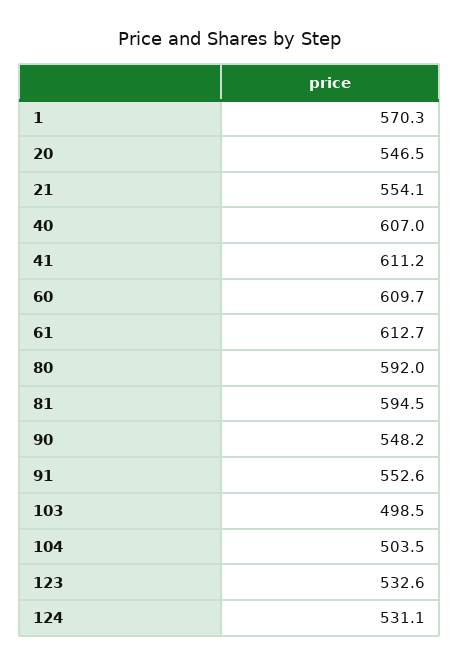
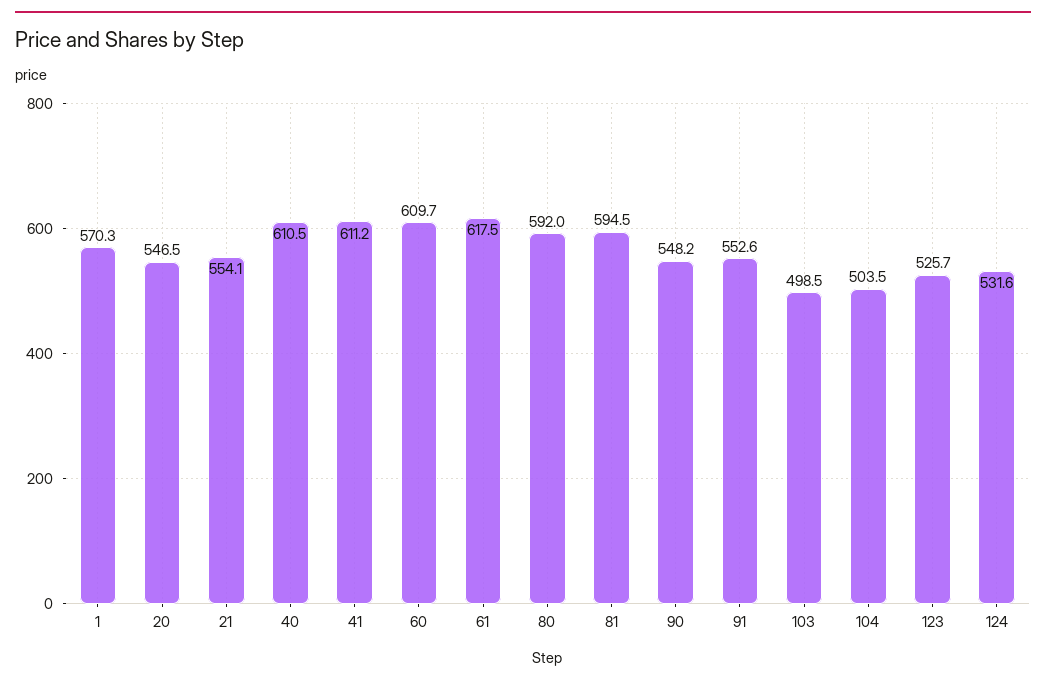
40: 607 -> 610.5
61: 612.7 -> 617.5
123: 532.6 -> 525.7
124: 531.1 -> 531.6

